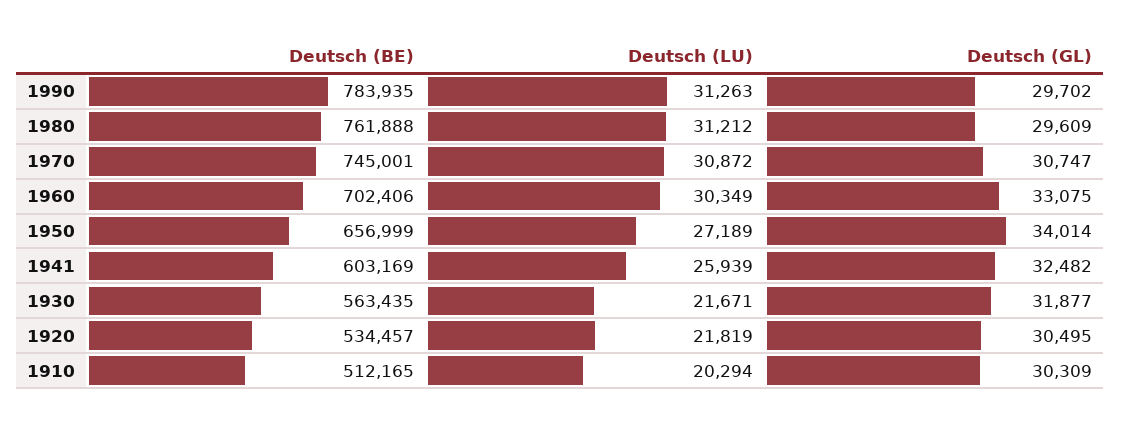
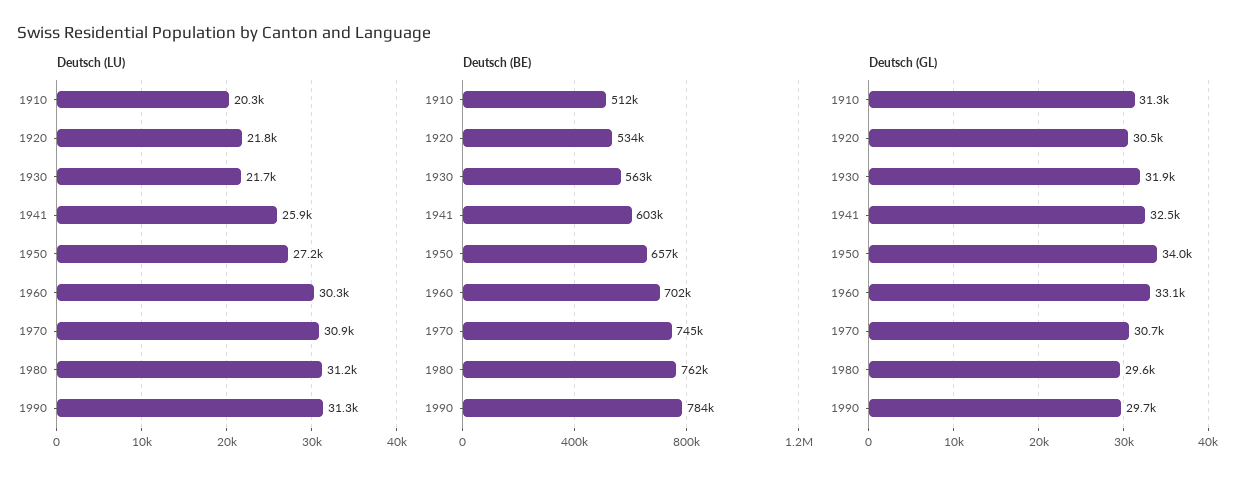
Deutsch (GL), 1910: 30309 -> 31300

